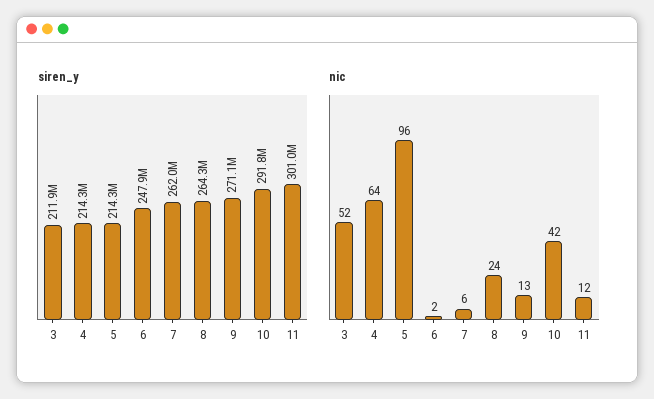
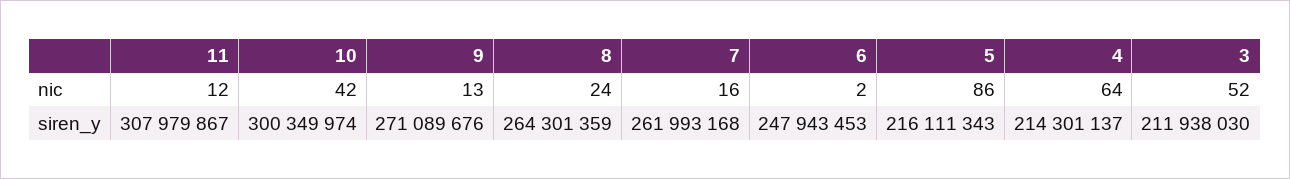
siren_y, 5: 214300000 -> 216111343
siren_y, 10: 291800000 -> 300349974
siren_y, 11: 301000000 -> 307979867
nic, 5: 96 -> 86
nic, 7: 6 -> 16

